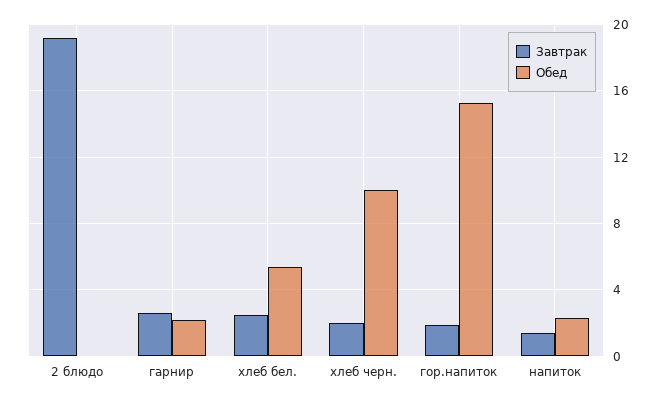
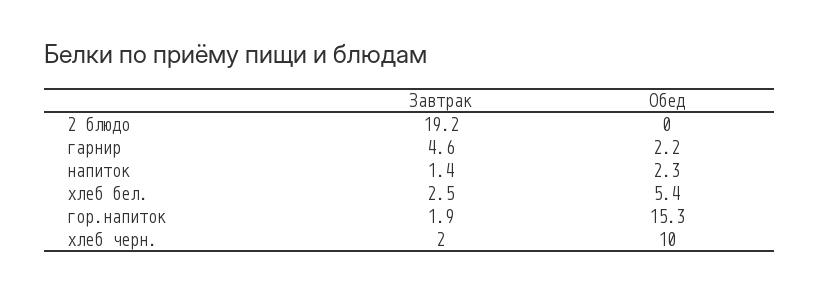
Завтрак, гарнир: 2.5 -> 4.6

